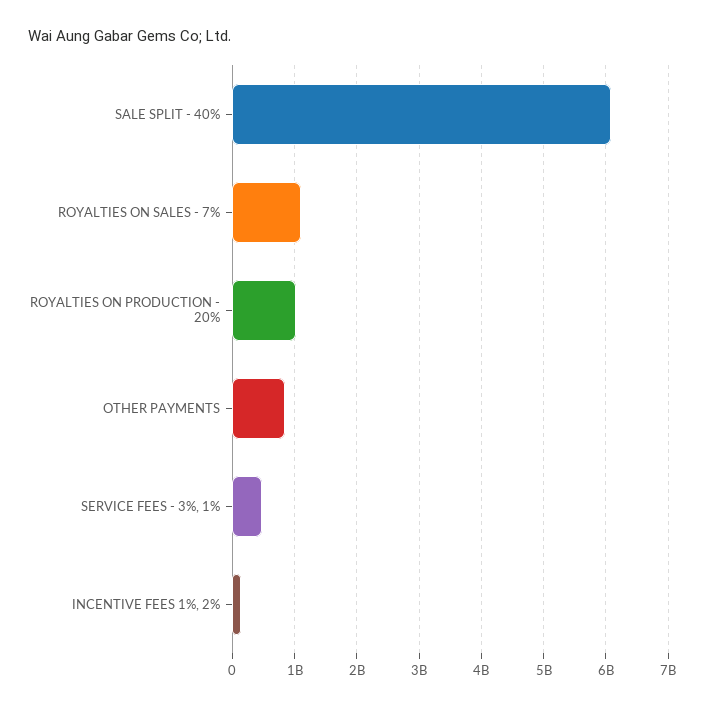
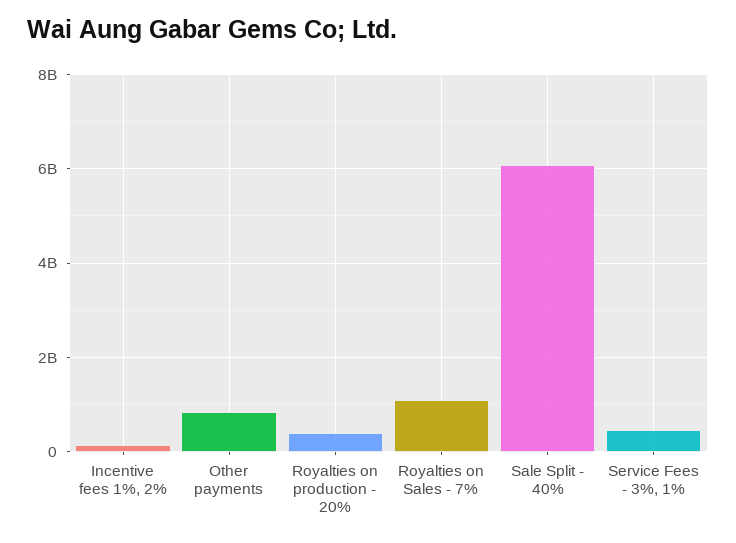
ROYALTIES ON PRODUCTION - 20%: 1000000000 -> 400000000

